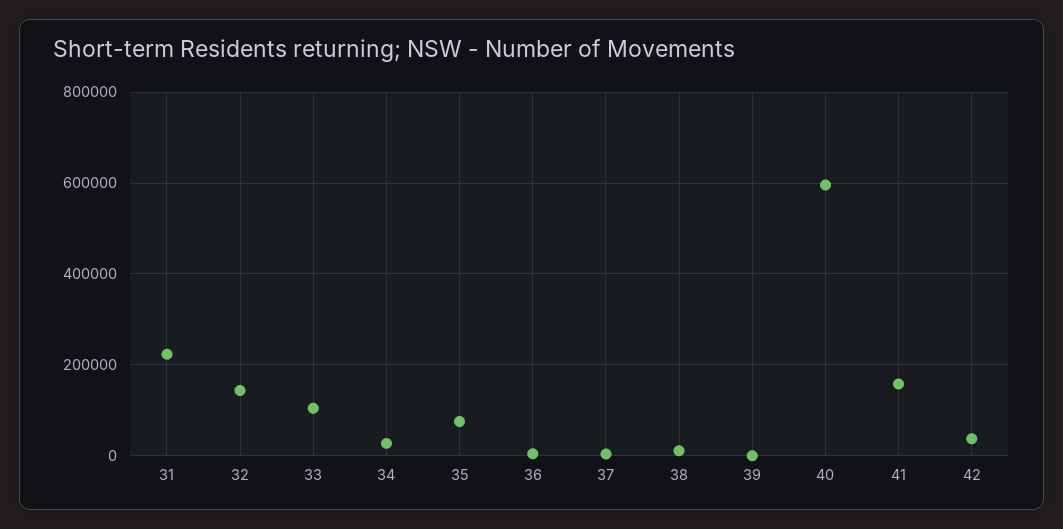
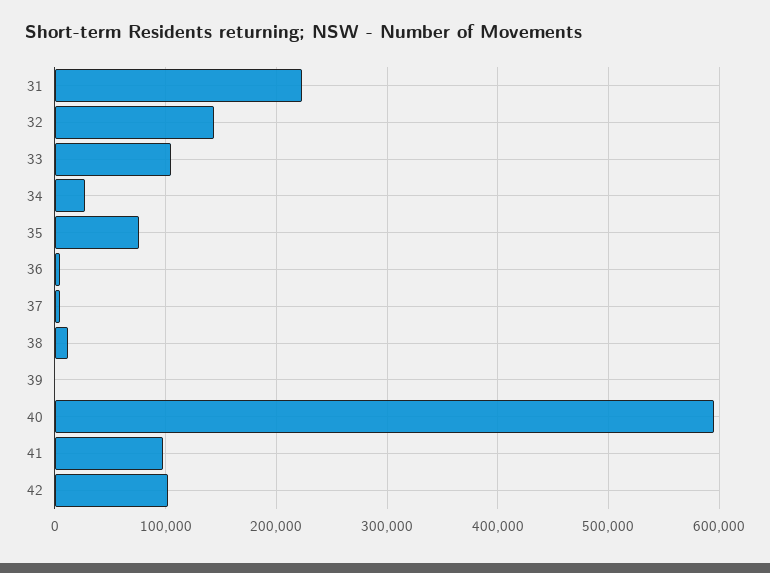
41: 160000 -> 100000
42: 40000 -> 100000

